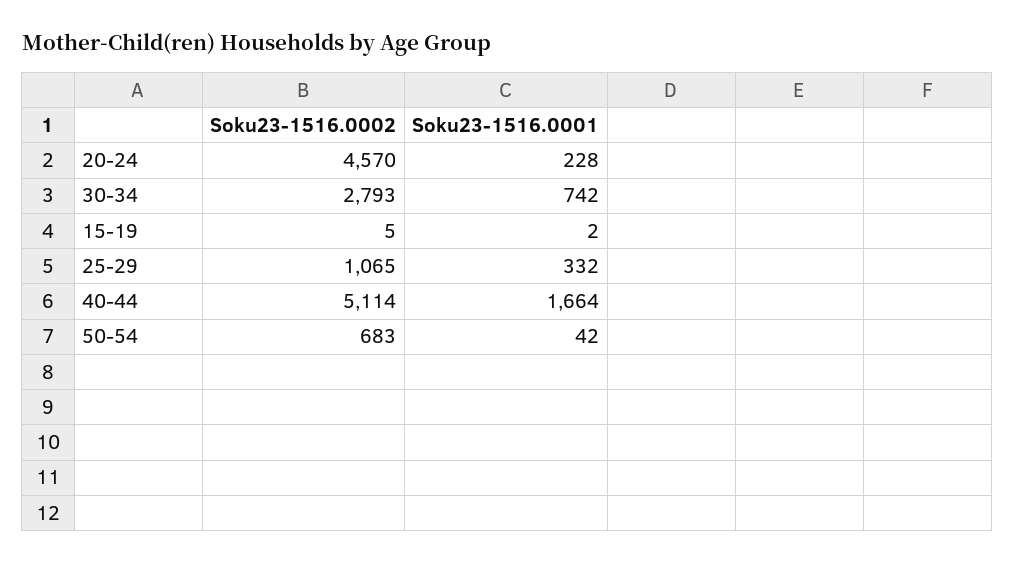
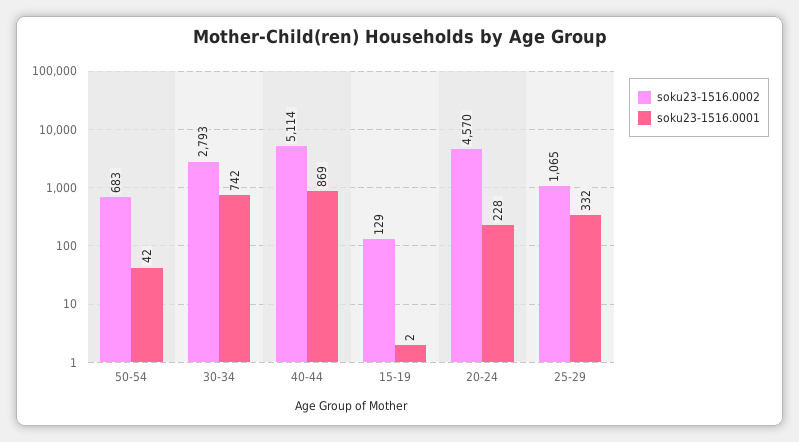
Soku23-1516.0002, 15-19: 5 -> 129
Soku23-1516.0001, 40-44: 1664 -> 869

